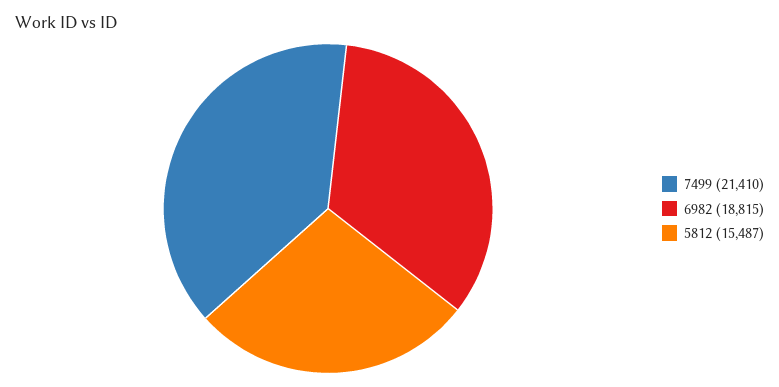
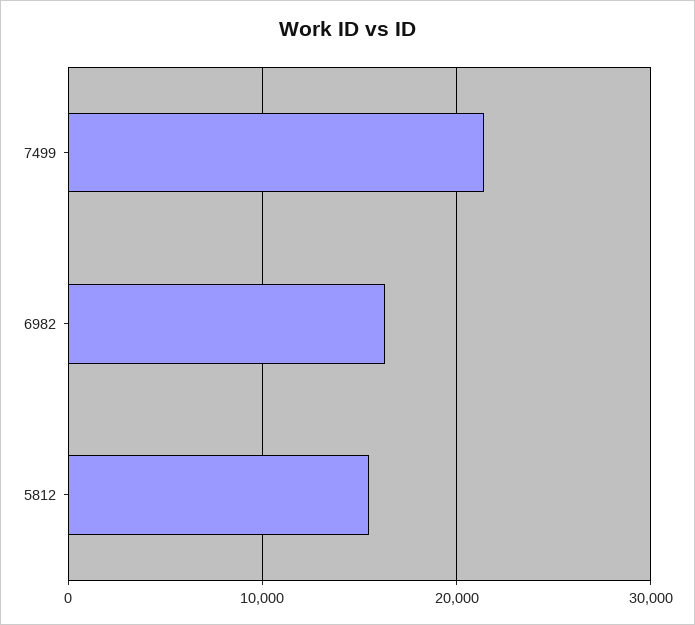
6982: 18815 -> 16000

